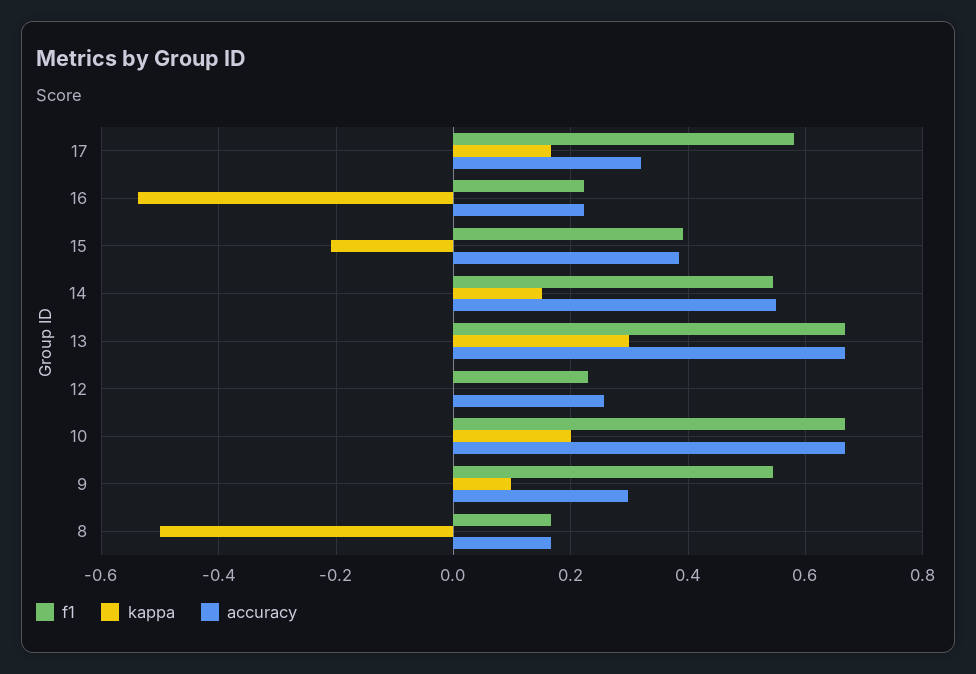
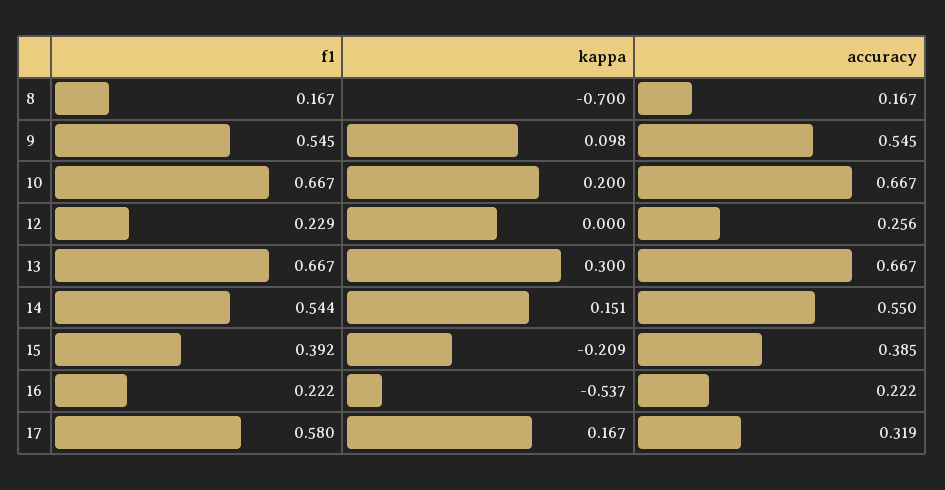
accuracy, 9: 0.3 -> 0.545
kappa, 8: -0.5 -> -0.7

